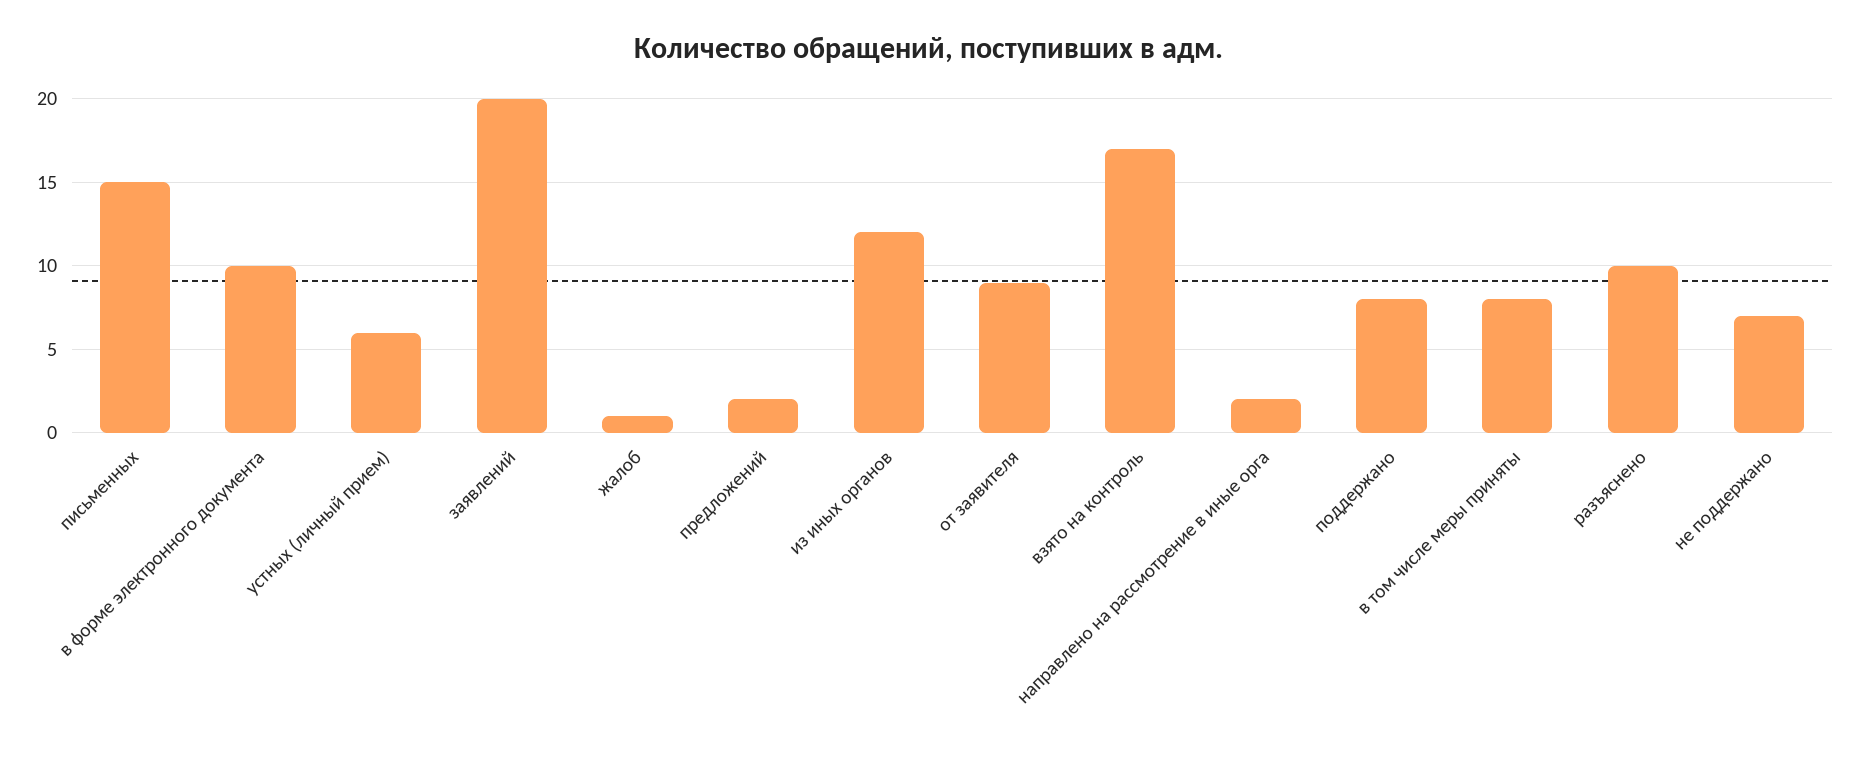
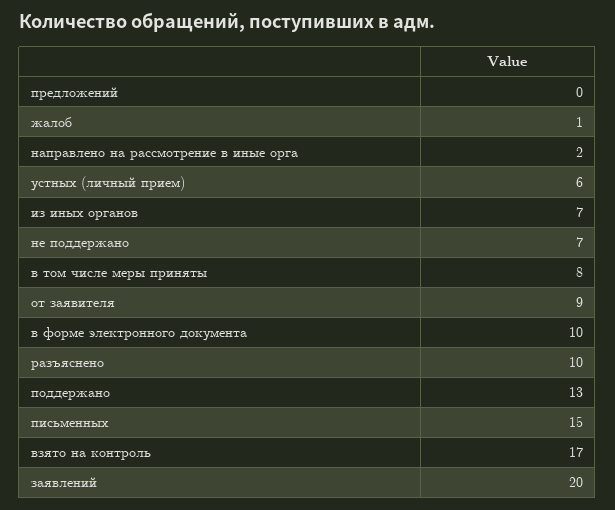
предложений: 2 -> 0
из иных органов: 12 -> 7
поддержано: 8 -> 13

